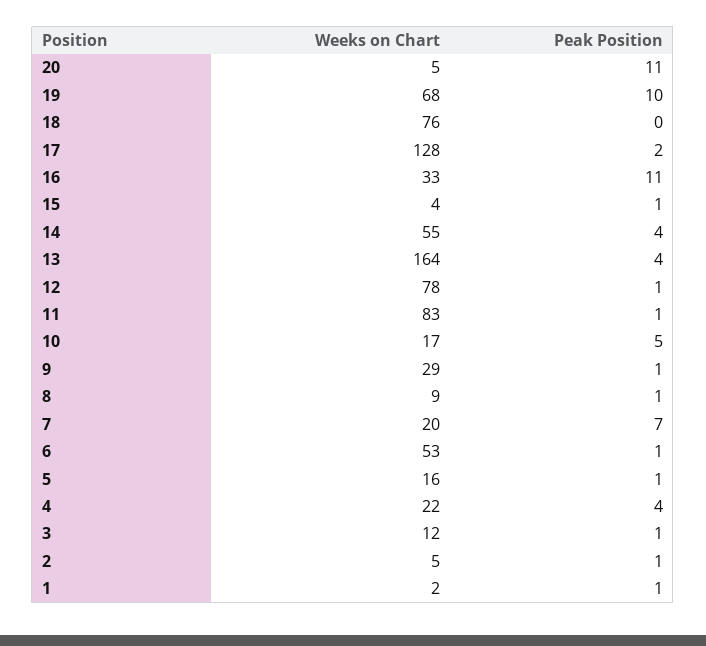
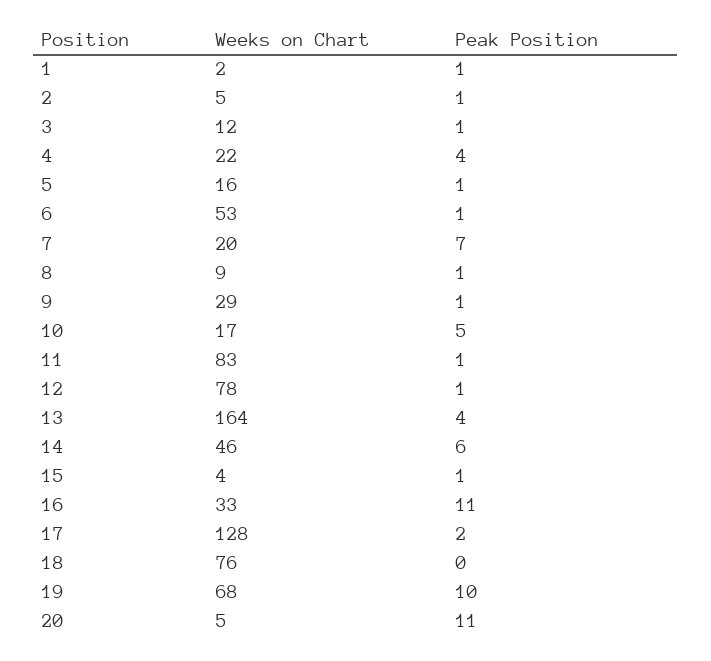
Weeks on Chart, 14: 55 -> 46
Peak Position, 14: 4 -> 6

